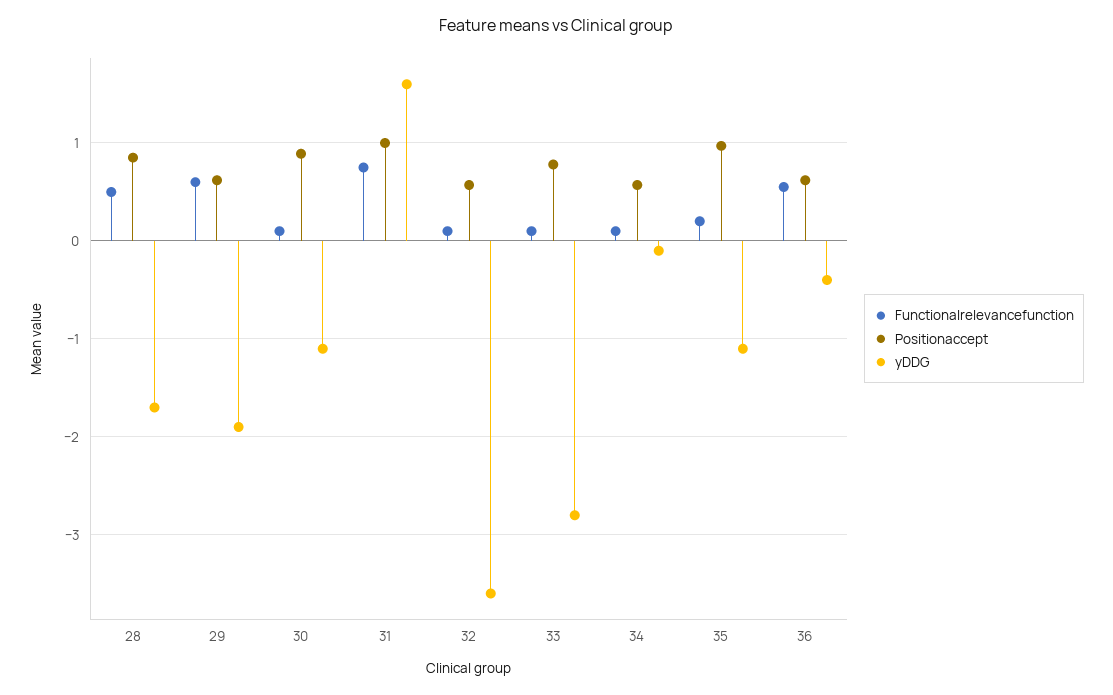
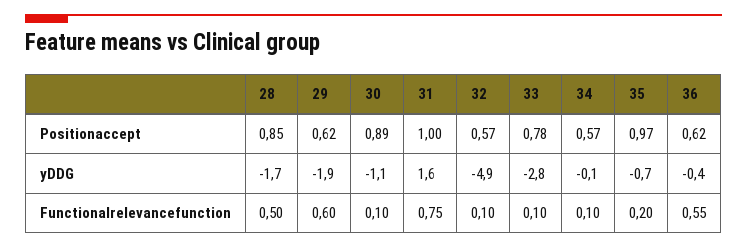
yDDG, 32: -3.6 -> -4.9
yDDG, 35: -1.1 -> -0.7

